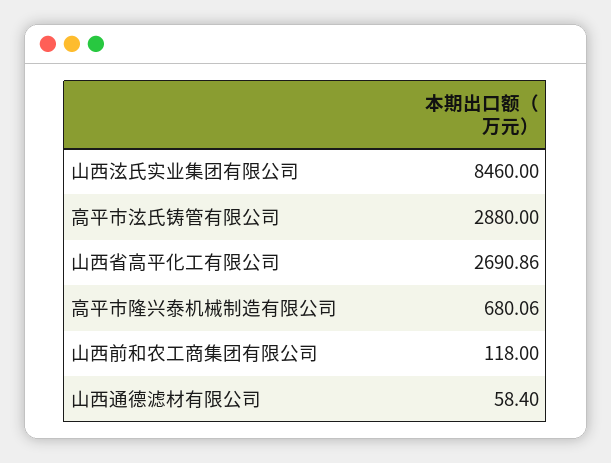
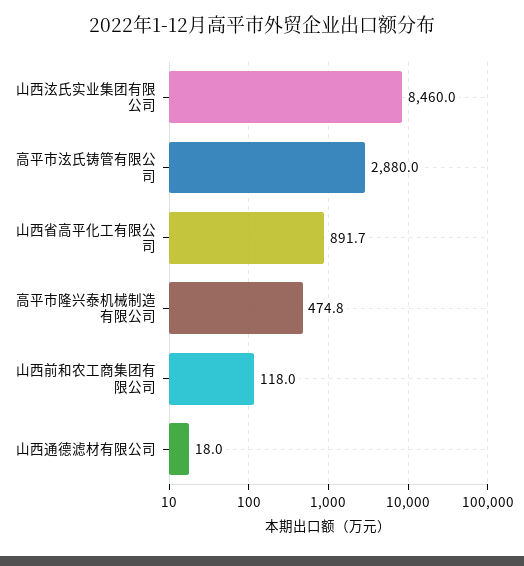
山西省高平化工有限公司: 2690.86 -> 891.7
高平市隆兴泰机械制造有限公司: 680.06 -> 474.8
山西通德滤材有限公司: 58.4 -> 18

